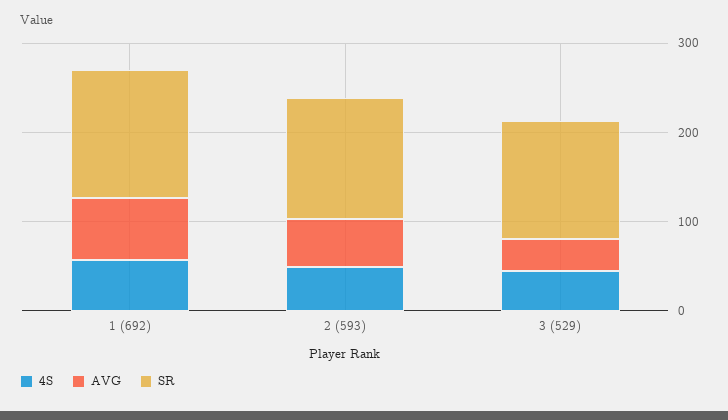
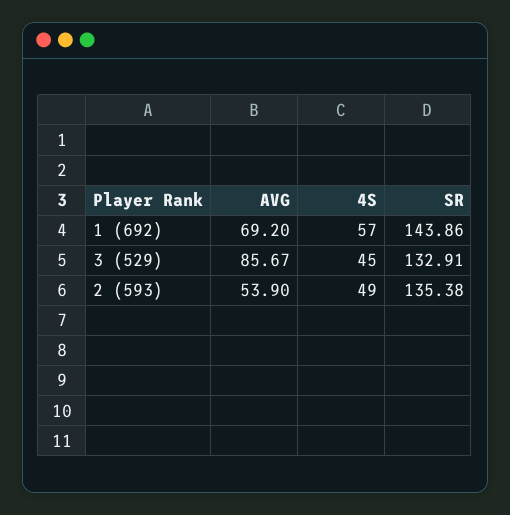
AVG, 3 (529): 40 -> 85.67

